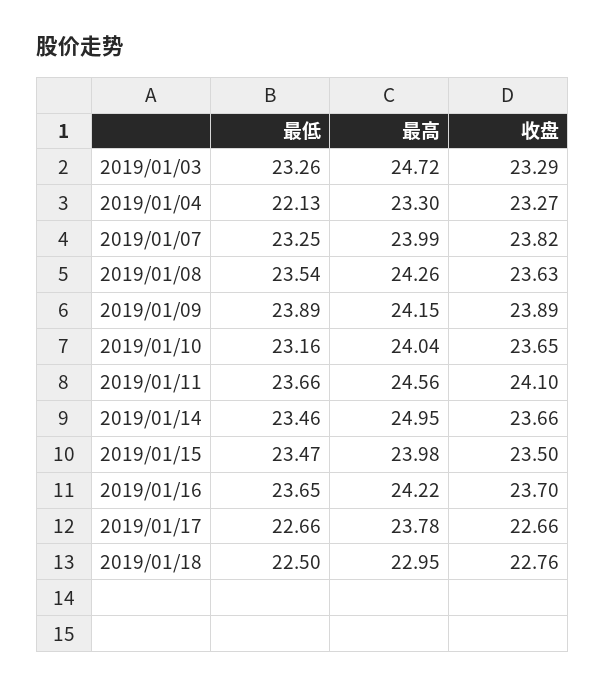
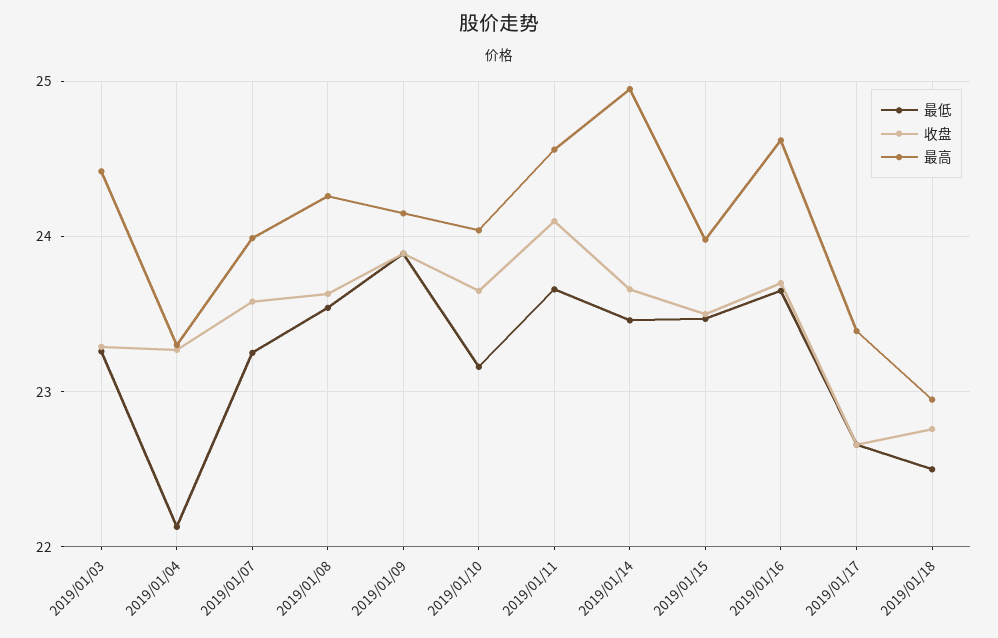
最高, 2019/01/03: 24.72 -> 24.4
收盘, 2019/01/07: 23.82 -> 23.6
最高, 2019/01/16: 24.22 -> 24.6
最高, 2019/01/17: 23.78 -> 23.4

